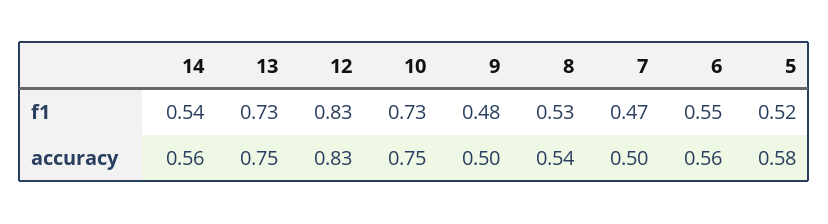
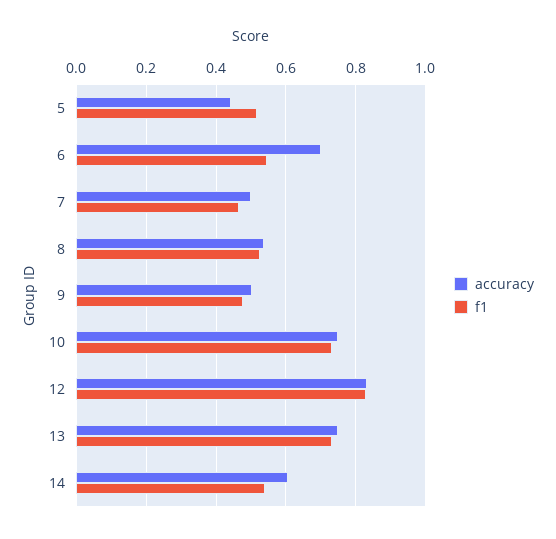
accuracy, 14: 0.56 -> 0.6
accuracy, 6: 0.56 -> 0.7
accuracy, 5: 0.58 -> 0.44

